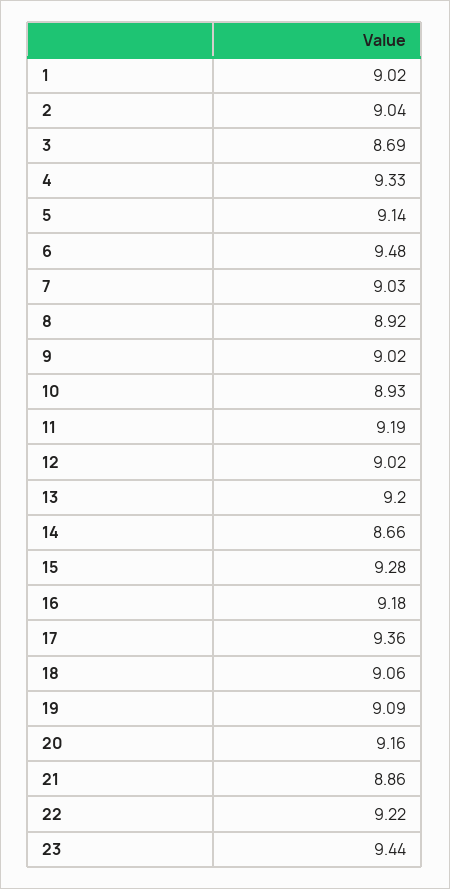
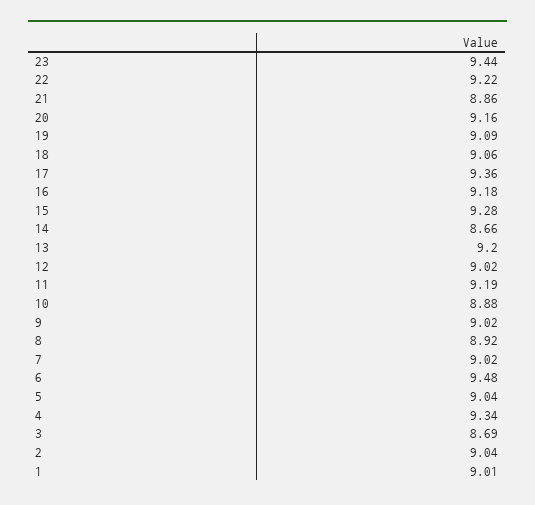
1: 9.02 -> 9.01
4: 9.33 -> 9.34
5: 9.14 -> 9.04
7: 9.03 -> 9.02
10: 8.93 -> 8.88

